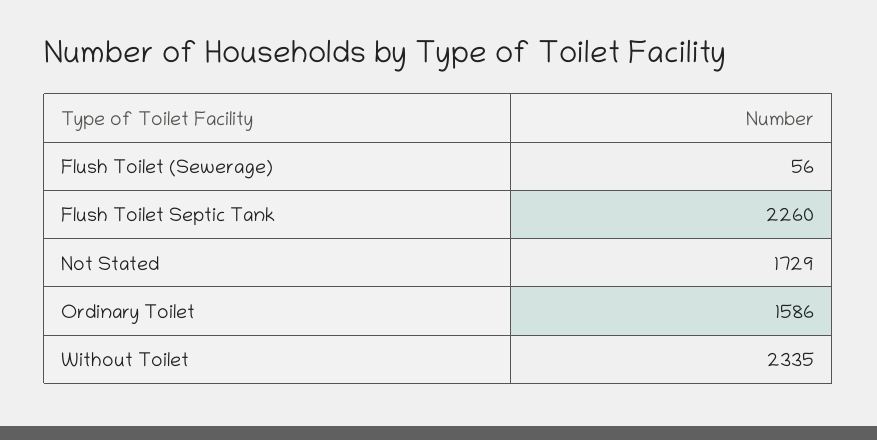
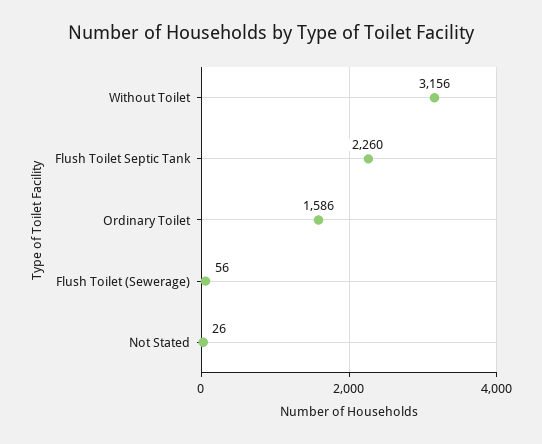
Not Stated: 1729 -> 26
Without Toilet: 2335 -> 3156

